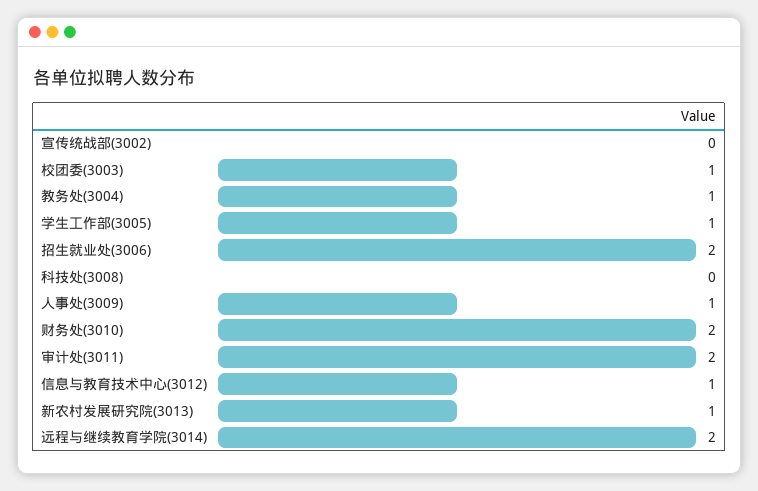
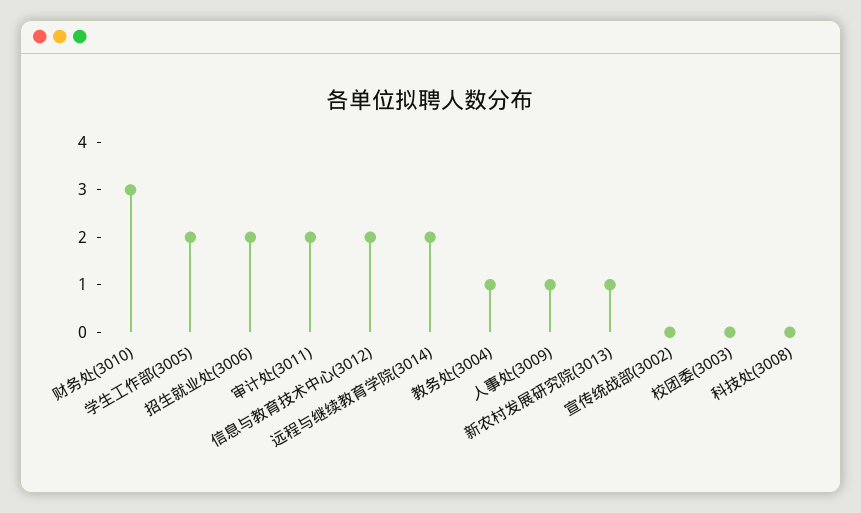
校团委(3003): 1 -> 0
学生工作部(3005): 1 -> 2
财务处(3010): 2 -> 3
信息与教育技术中心(3012): 1 -> 2

